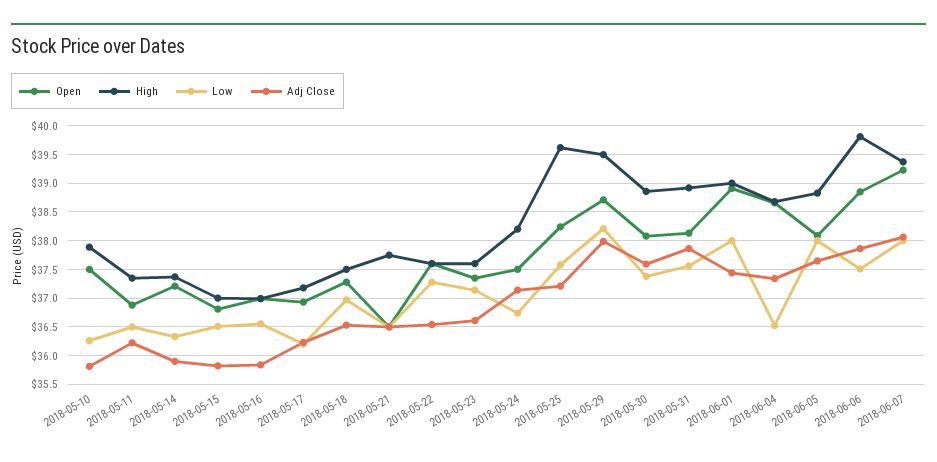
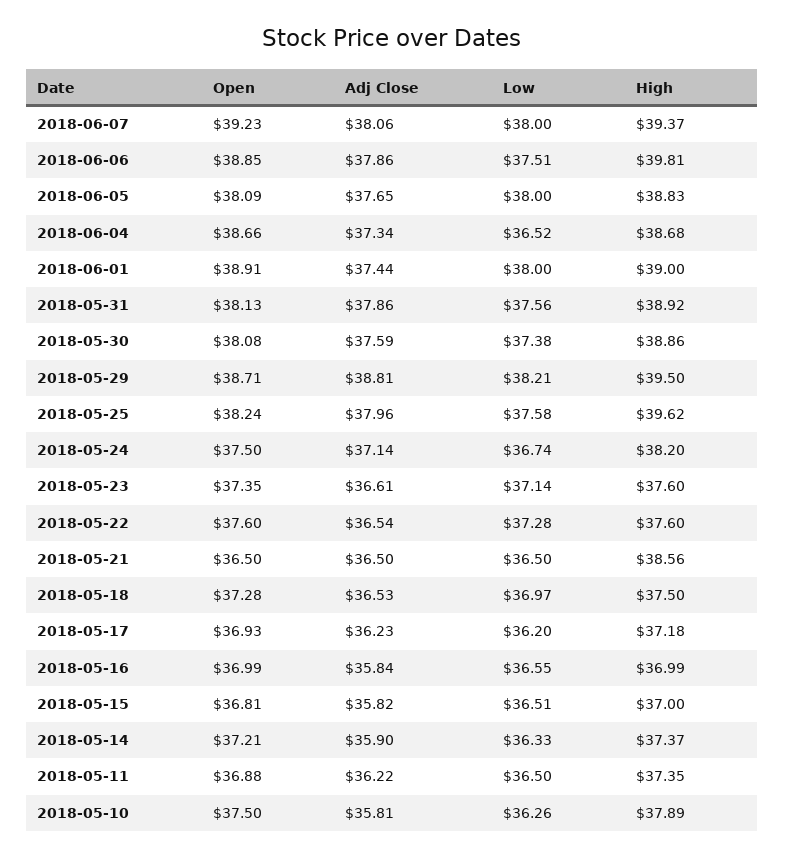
High, 2018-05-21: 37.75 -> 38.56
Adj Close, 2018-05-25: 37.25 -> 37.96
Adj Close, 2018-05-29: 38 -> 38.81

